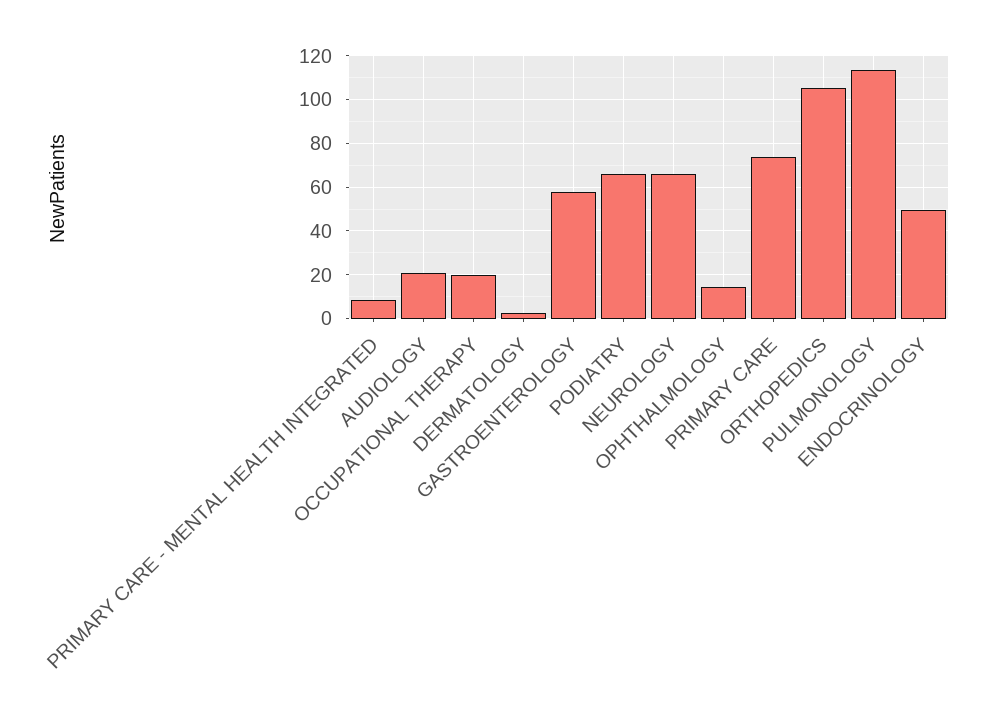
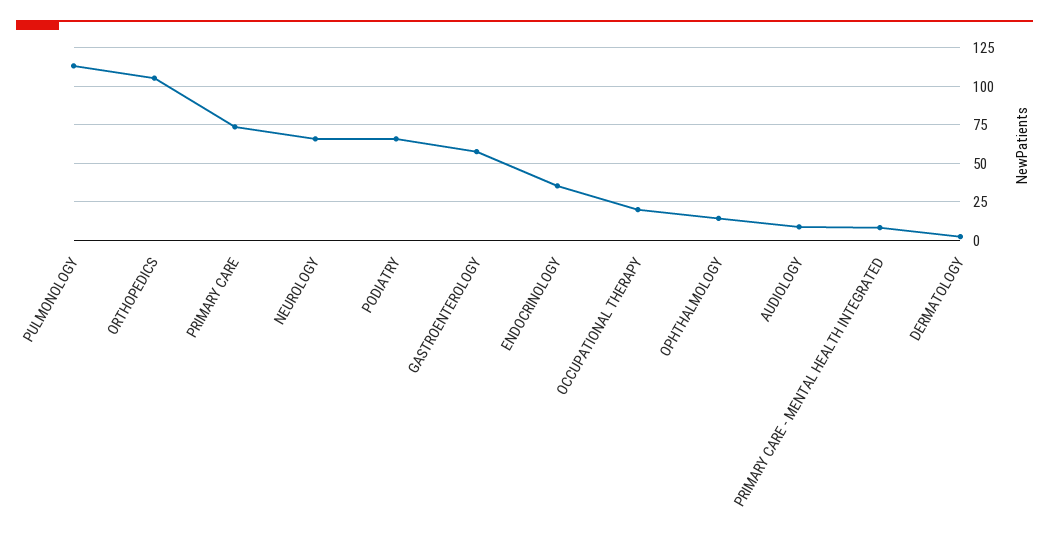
AUDIOLOGY: 20 -> 10
ENDOCRINOLOGY: 50 -> 35

